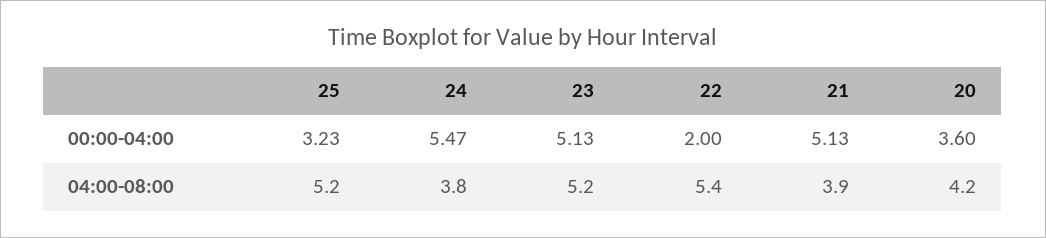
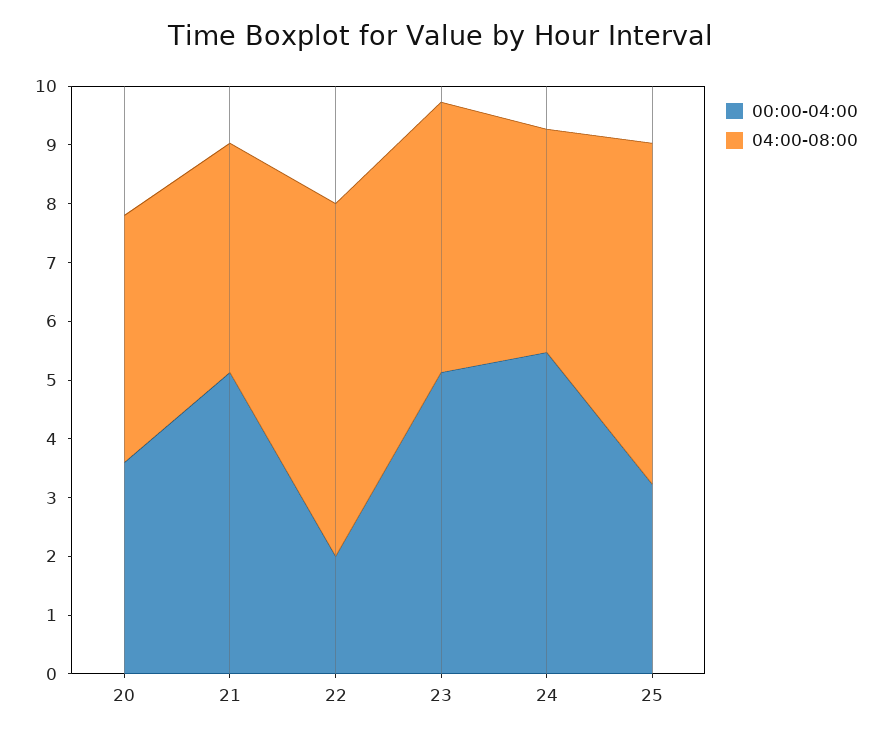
04:00-08:00, 25: 5.2 -> 5.8
04:00-08:00, 23: 5.2 -> 4.6
04:00-08:00, 22: 5.4 -> 6

